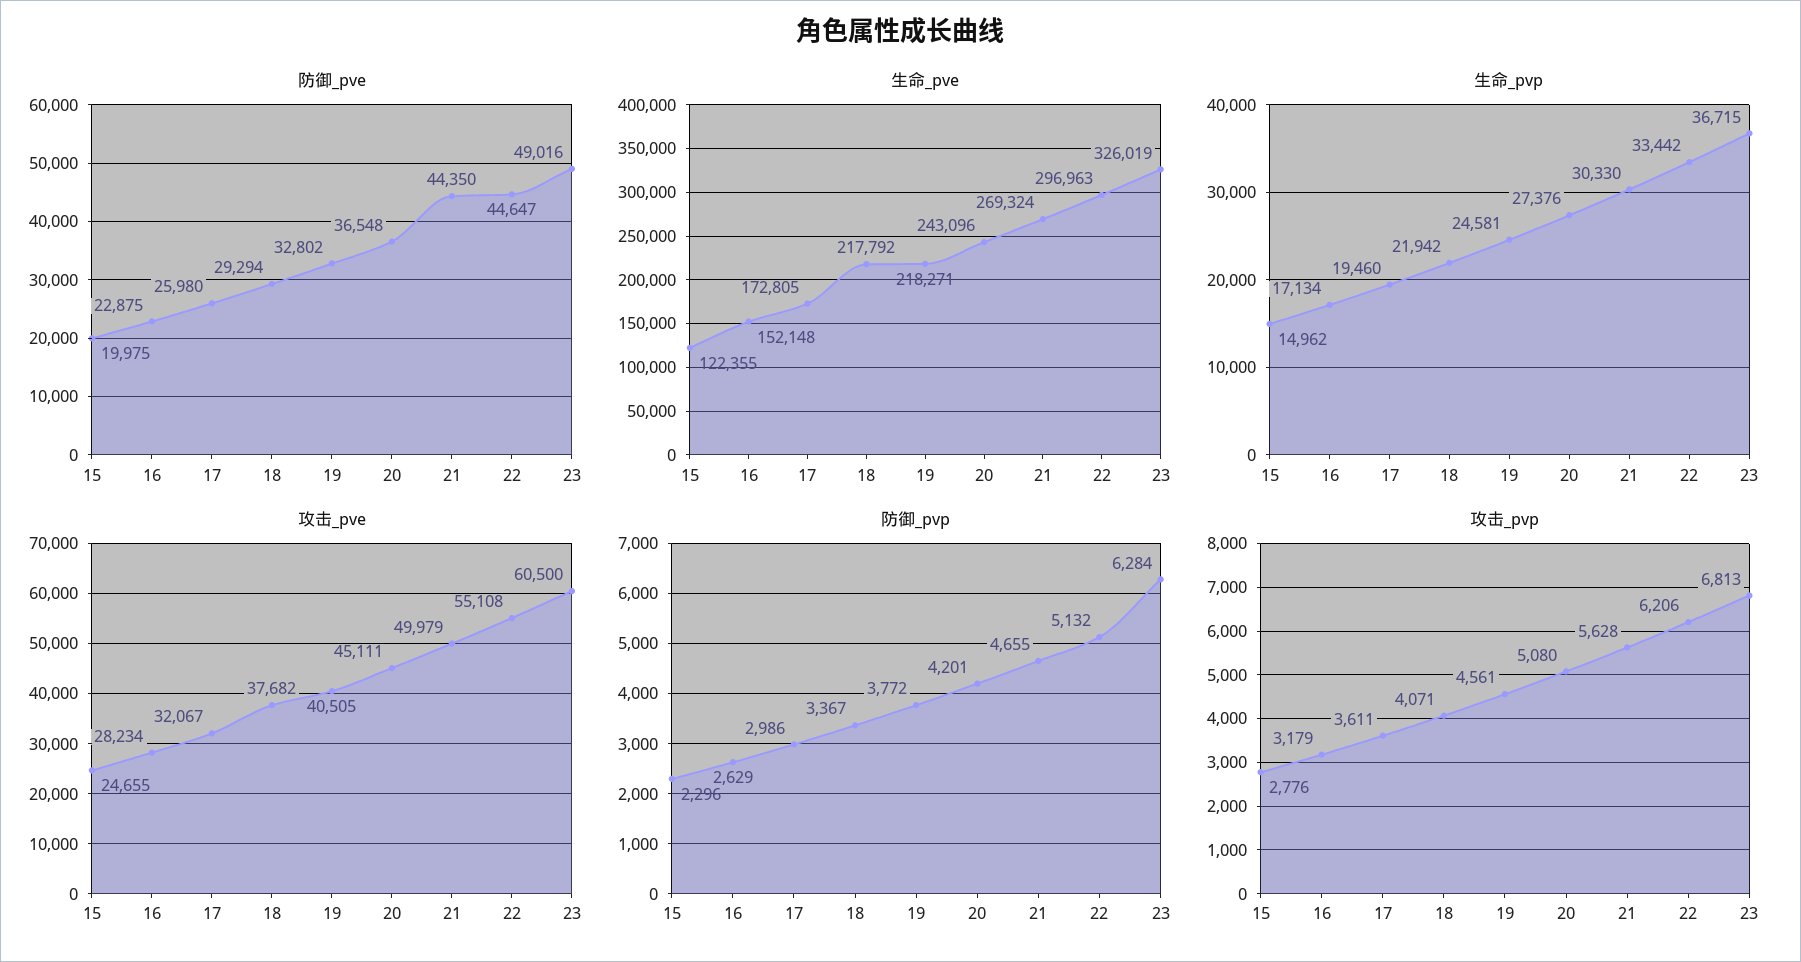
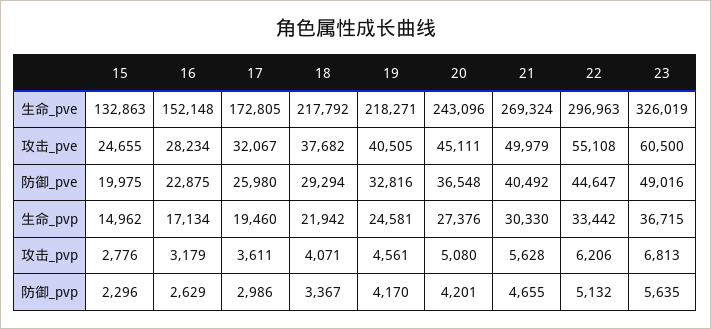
防御_pve, 19: 32802 -> 32816
防御_pve, 21: 44350 -> 40492
生命_pve, 15: 122355 -> 132863
防御_pvp, 19: 3772 -> 4170
防御_pvp, 23: 6284 -> 5635

